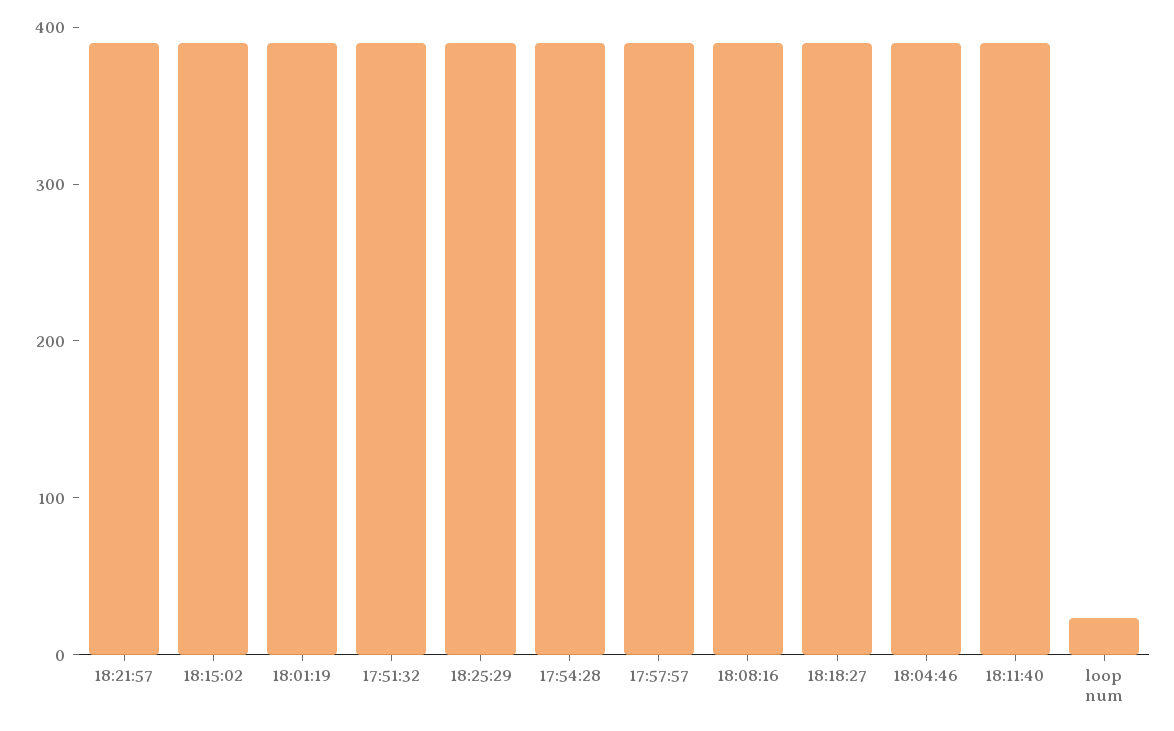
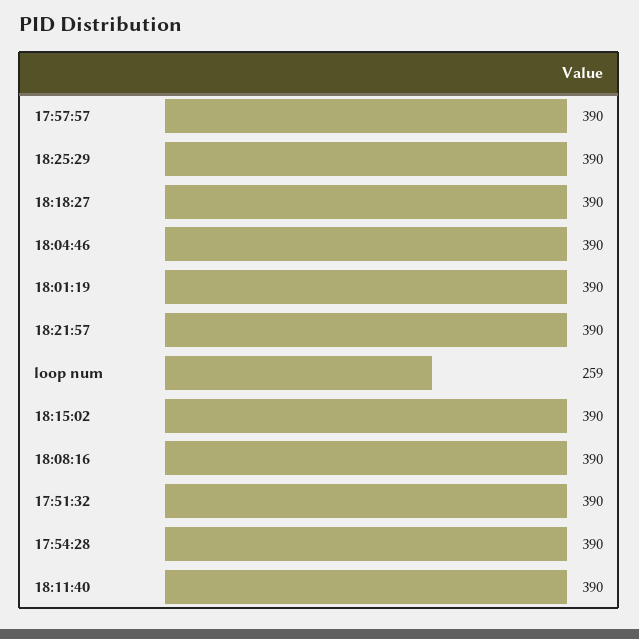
loop num: 20 -> 259

